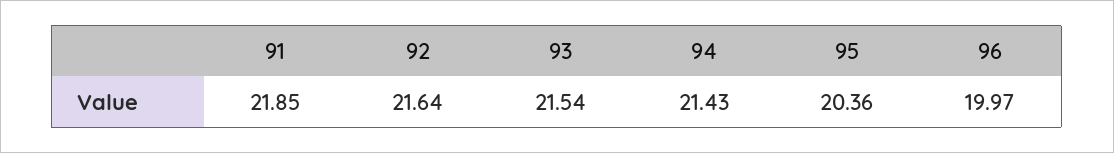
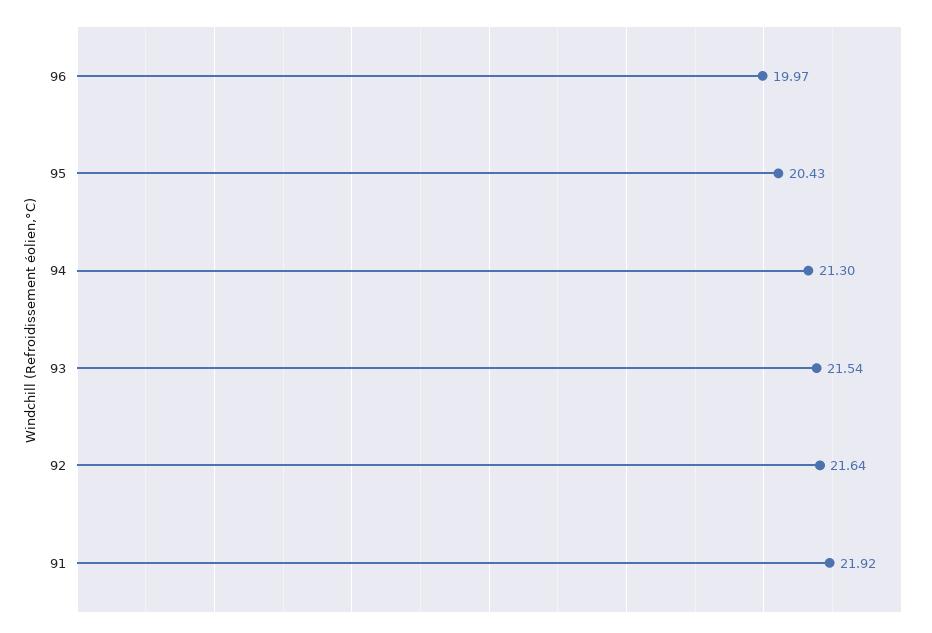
91: 21.85 -> 21.92
94: 21.43 -> 21.3
95: 20.36 -> 20.43

